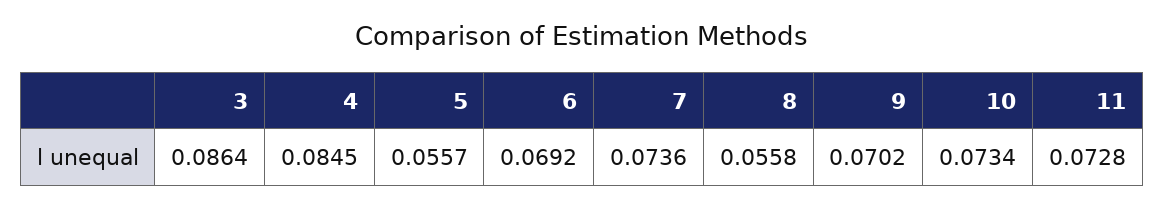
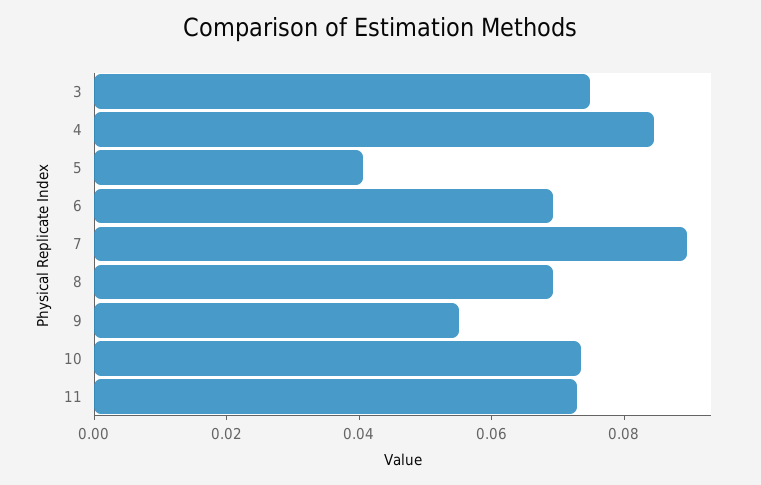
3: 0.0864 -> 0.075
5: 0.0557 -> 0.04
7: 0.0736 -> 0.09
8: 0.0558 -> 0.07
9: 0.0702 -> 0.055

